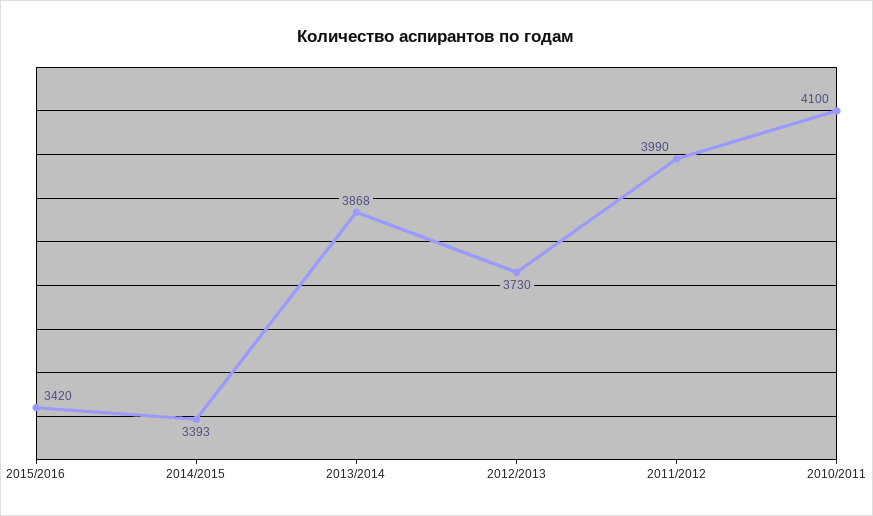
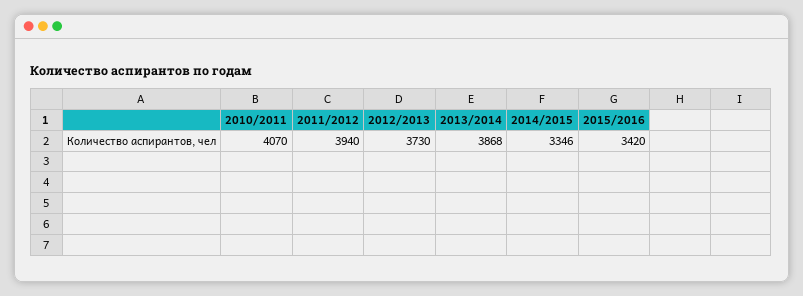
2014/2015: 3393 -> 3346
2011/2012: 3990 -> 3940
2010/2011: 4100 -> 4070

